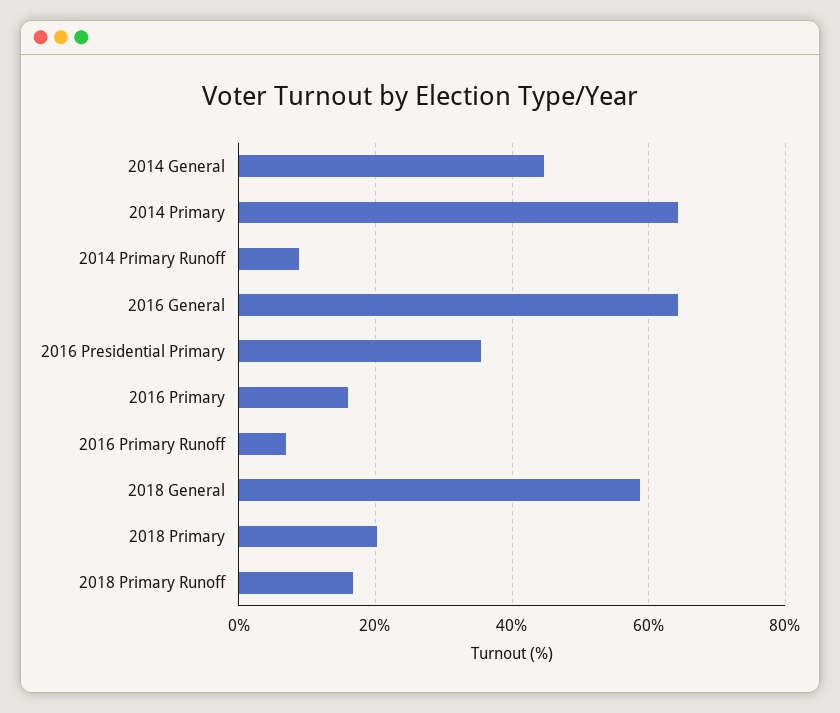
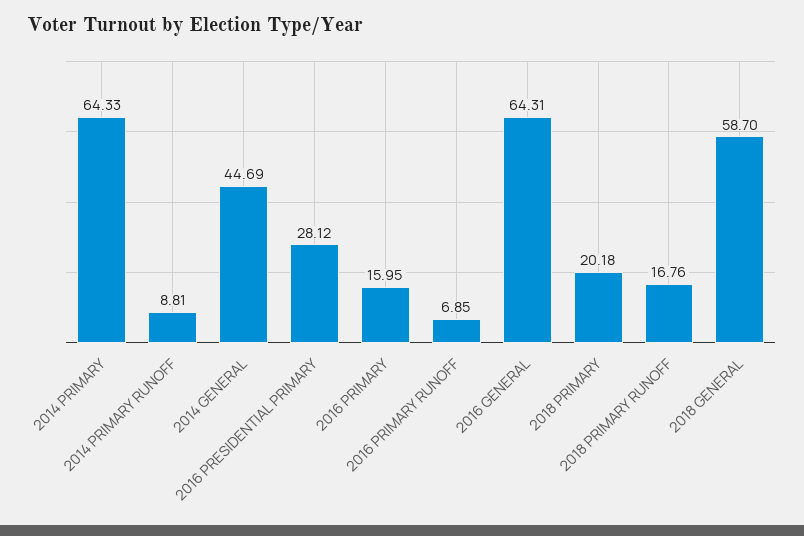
2016 Presidential Primary: 36 -> 28.12

